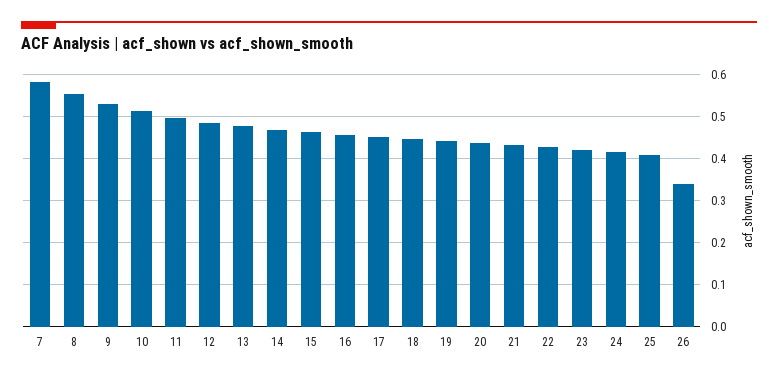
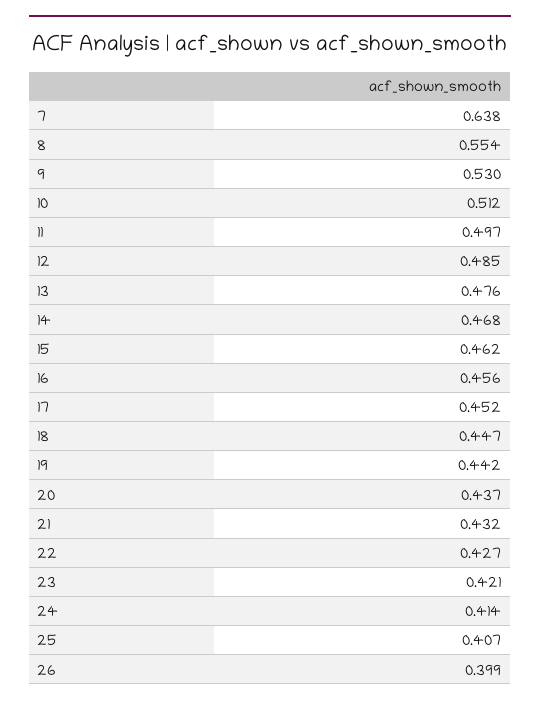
7: 0.58 -> 0.638
26: 0.34 -> 0.399

